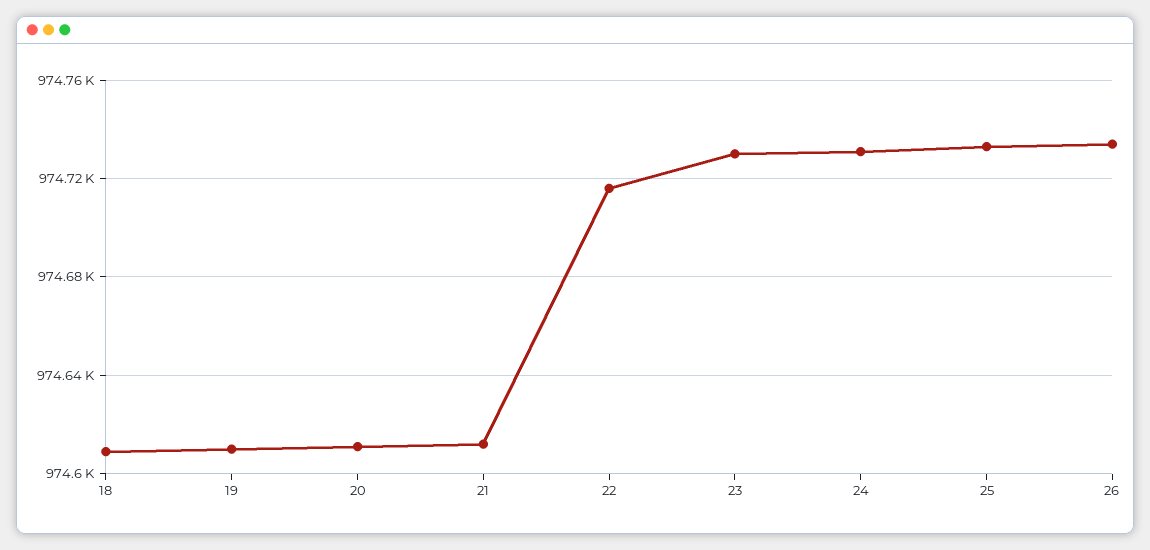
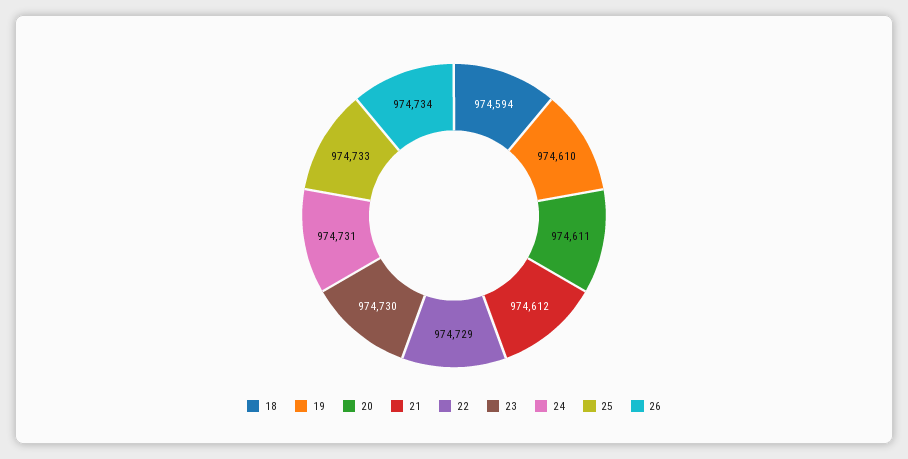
18: 974610 -> 974594
22: 974715 -> 974729

